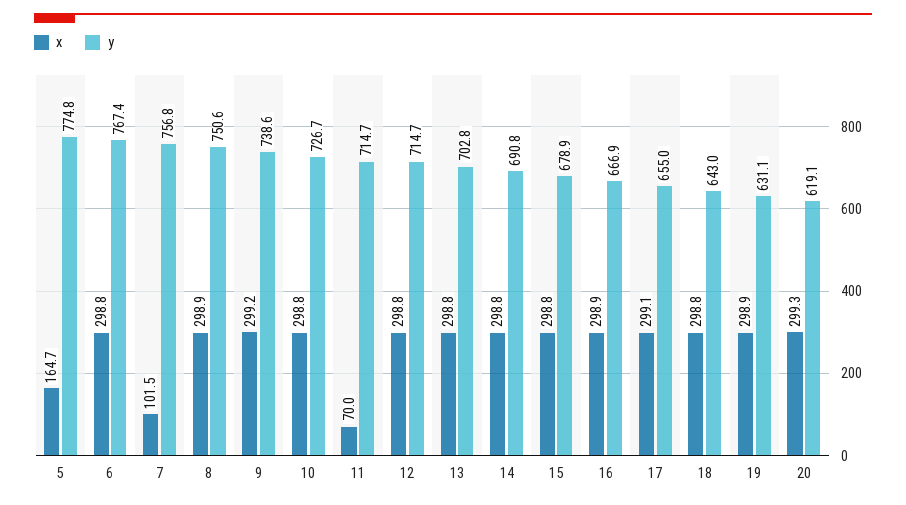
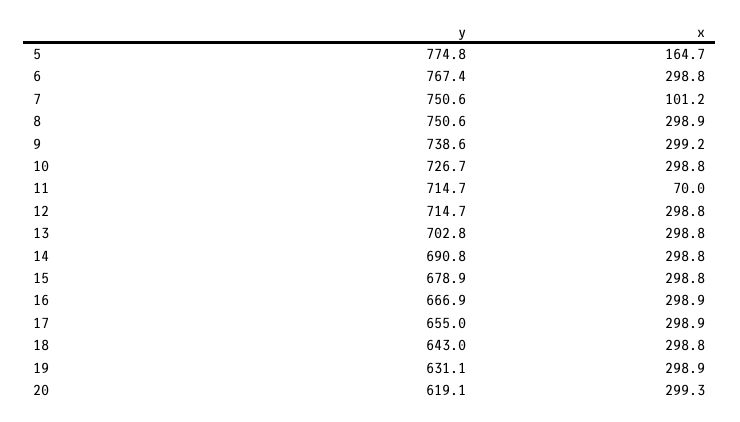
x, 7: 101.5 -> 101.2
y, 7: 756.8 -> 750.6
x, 17: 299.1 -> 298.9

